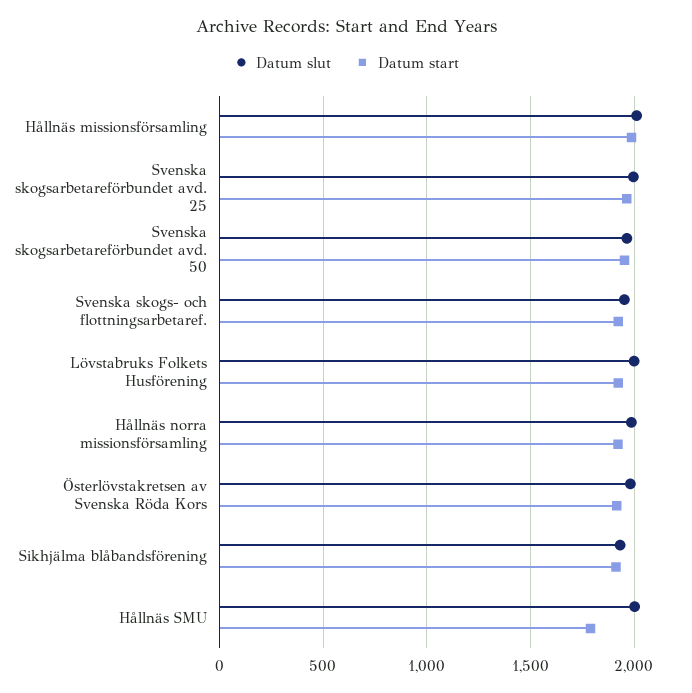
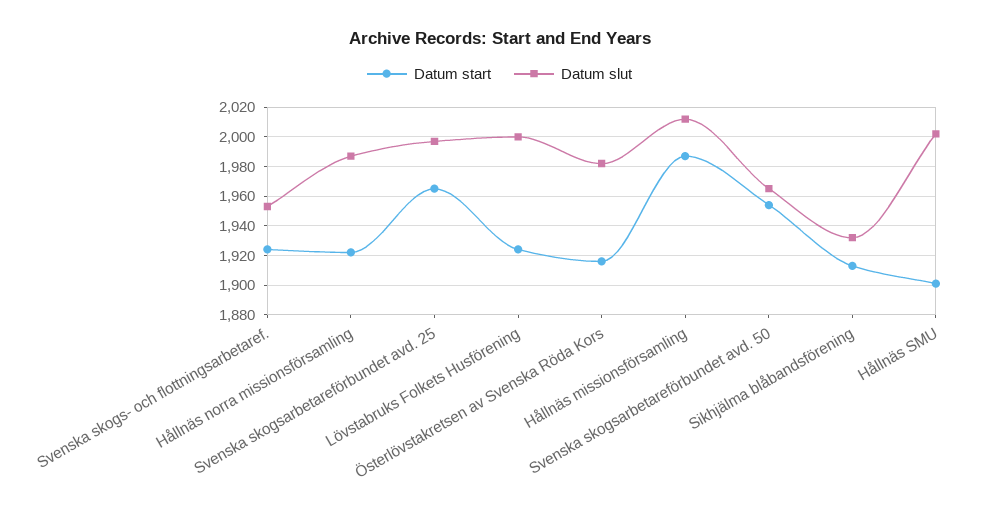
Datum start, Hållnäs SMU: 1800 -> 1900

